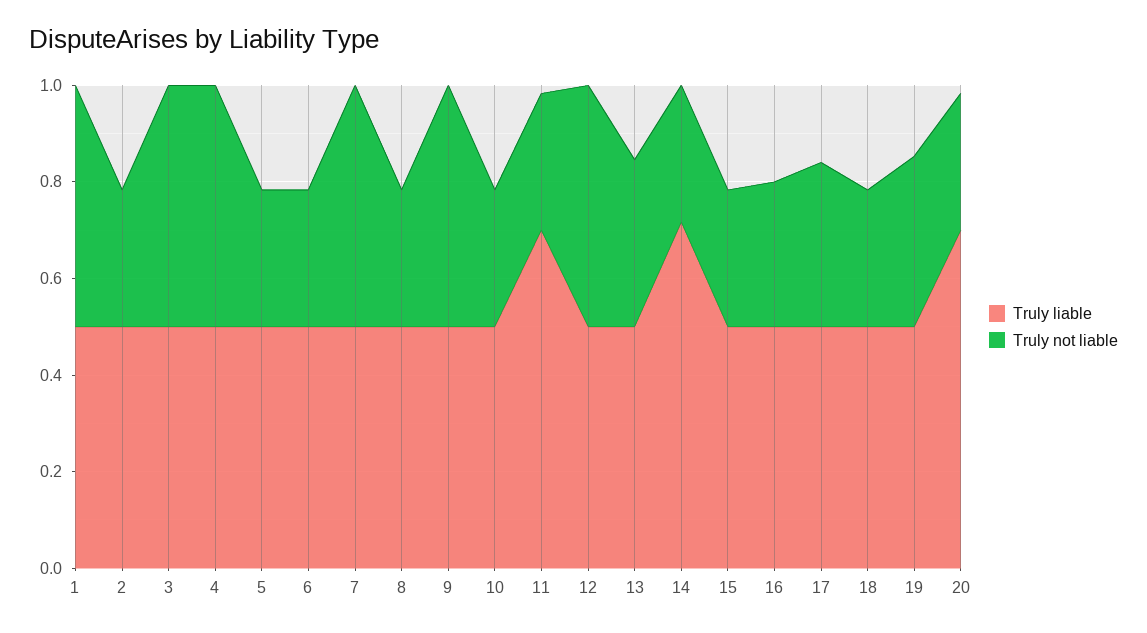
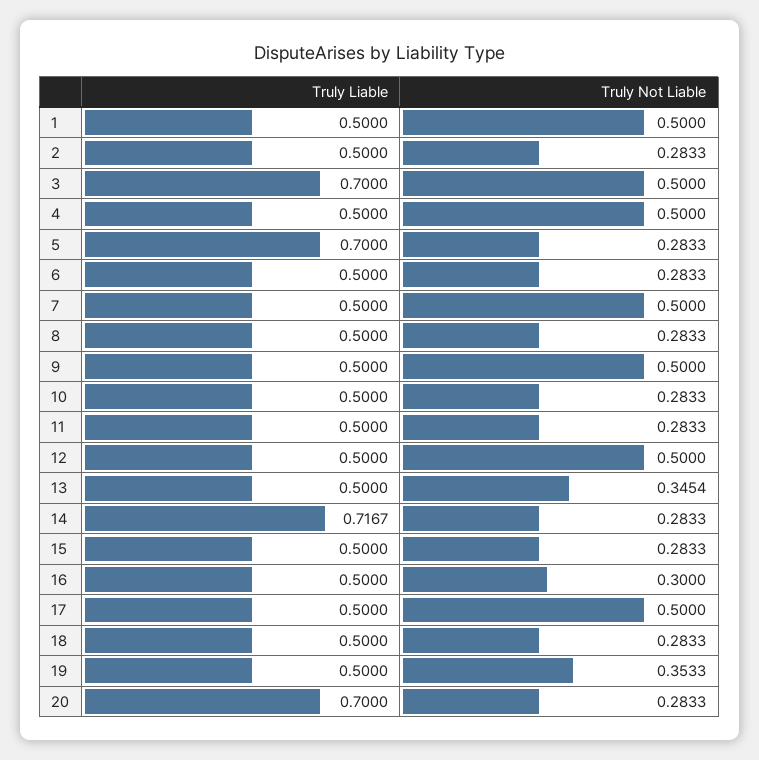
Truly liable, 3: 0.5 -> 0.7
Truly liable, 5: 0.5 -> 0.7
Truly liable, 11: 0.7 -> 0.5
Truly not liable, 17: 0.35 -> 0.5

